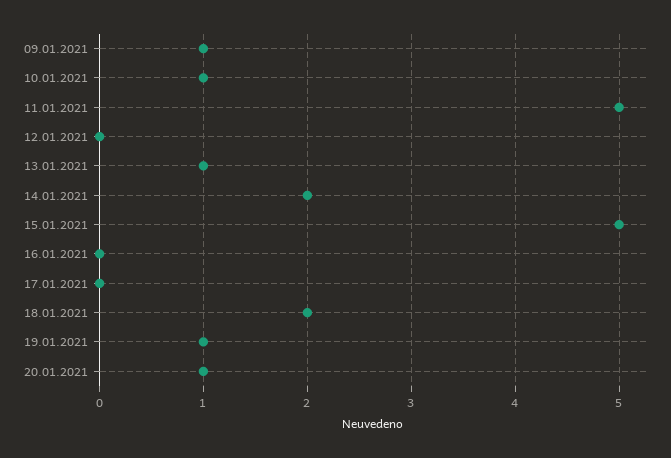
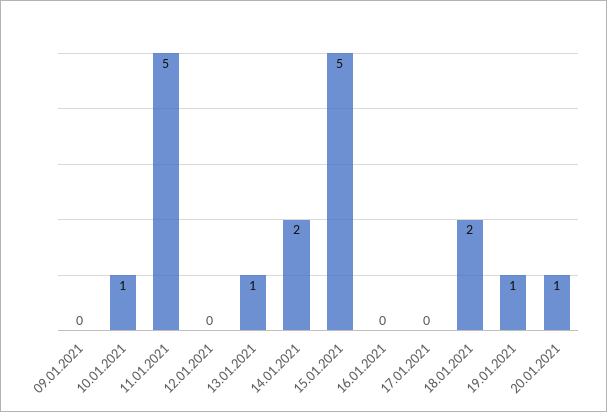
09.01.2021: 1 -> 0

